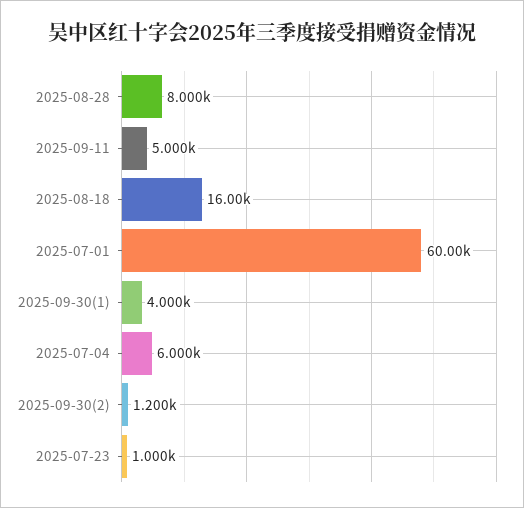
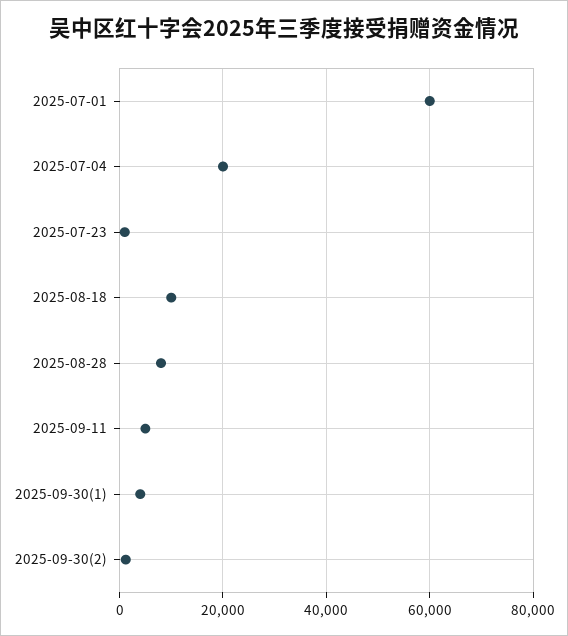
2025-08-18: 16000 -> 10000
2025-07-04: 6000 -> 20000

